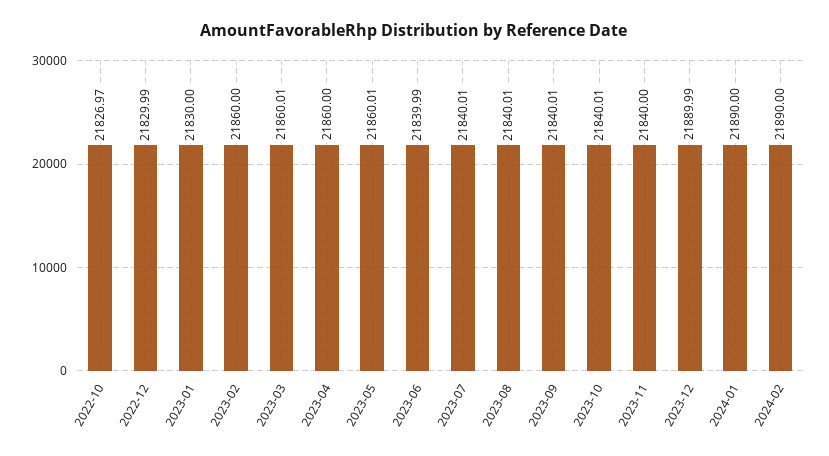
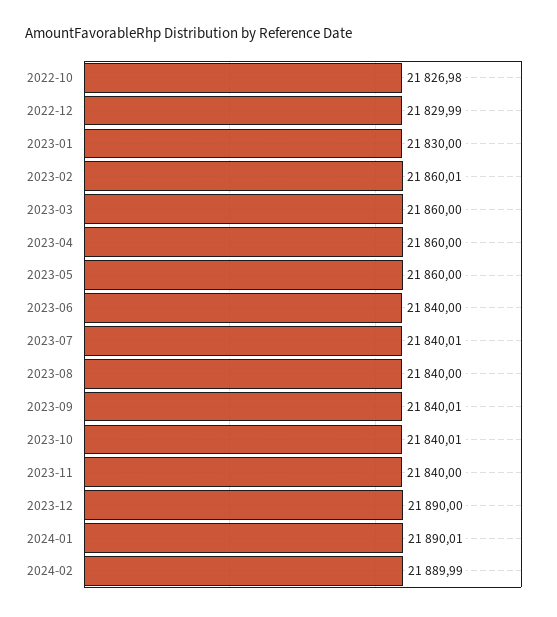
2022-10: 21826.97 -> 21826.98
2023-02: 21860 -> 21860.01
2023-03: 21860.01 -> 21860
2023-05: 21860.01 -> 21860
2023-06: 21839.99 -> 21840
2023-08: 21840.01 -> 21840
2023-12: 21889.99 -> 21890
2024-01: 21890 -> 21890.01
2024-02: 21890 -> 21889.99

